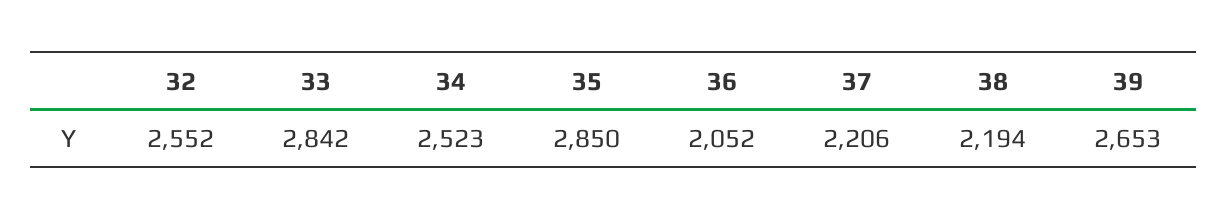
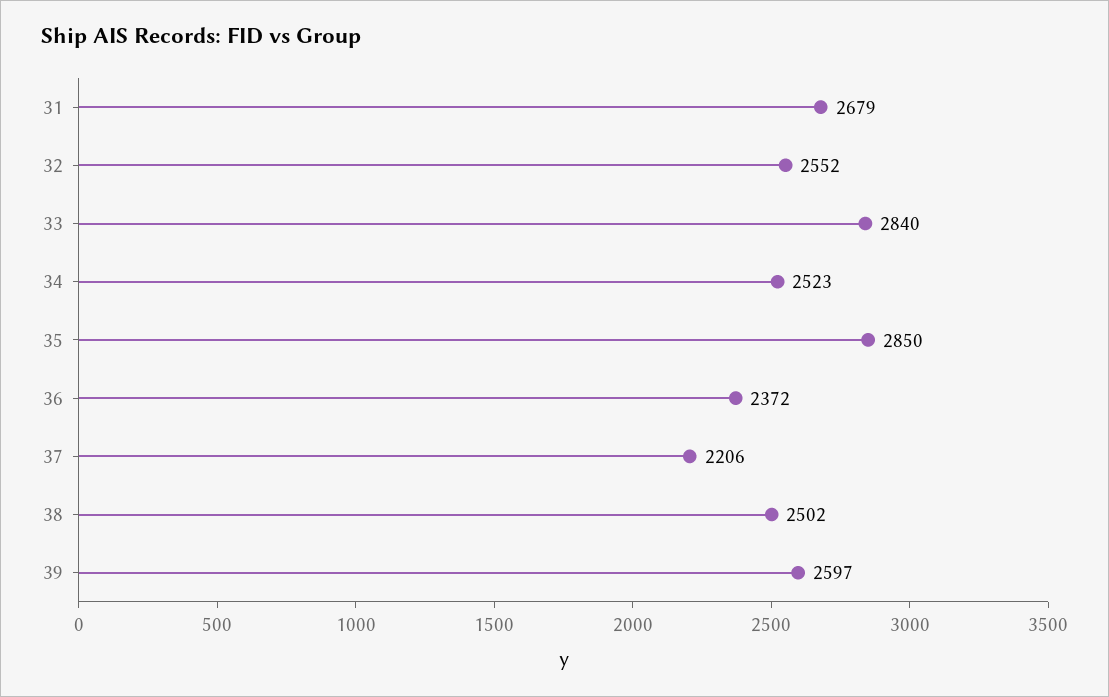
33: 2842 -> 2840
36: 2052 -> 2372
38: 2194 -> 2502
39: 2653 -> 2597
31: none -> 2679

